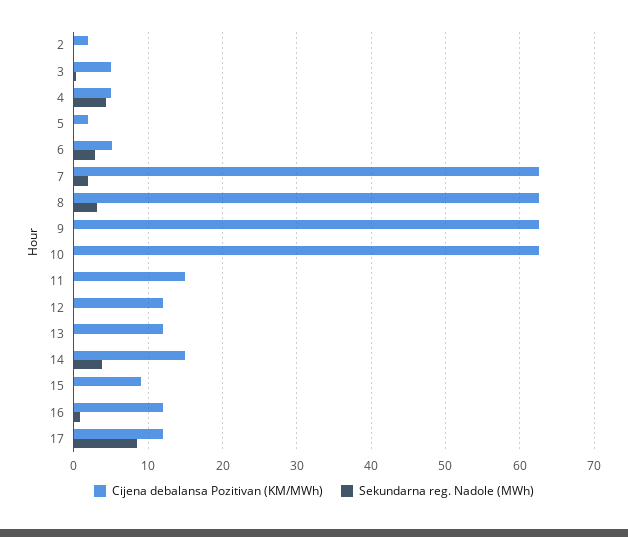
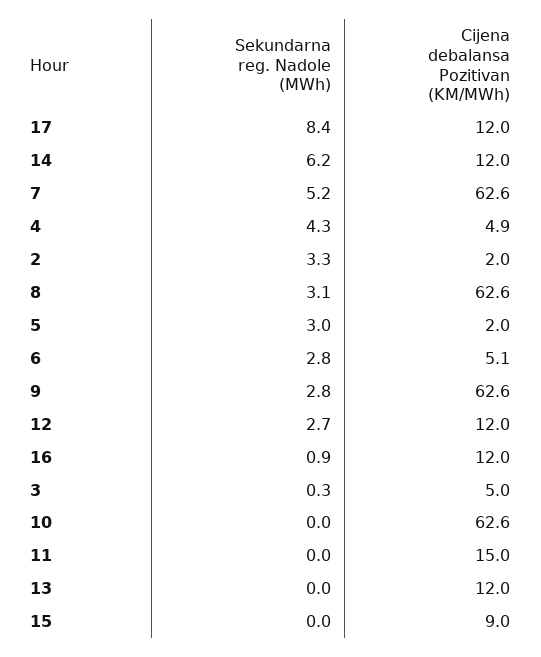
Sekundarna reg. Nadole (MWh), 2: 0 -> 3.3
Sekundarna reg. Nadole (MWh), 5: 0 -> 3
Sekundarna reg. Nadole (MWh), 7: 2 -> 5.2
Sekundarna reg. Nadole (MWh), 9: 0 -> 2.8
Sekundarna reg. Nadole (MWh), 12: 0 -> 2.7
Cijena debalansa Pozitivan (KM/MWh), 14: 15 -> 12
Sekundarna reg. Nadole (MWh), 14: 4 -> 6.2

